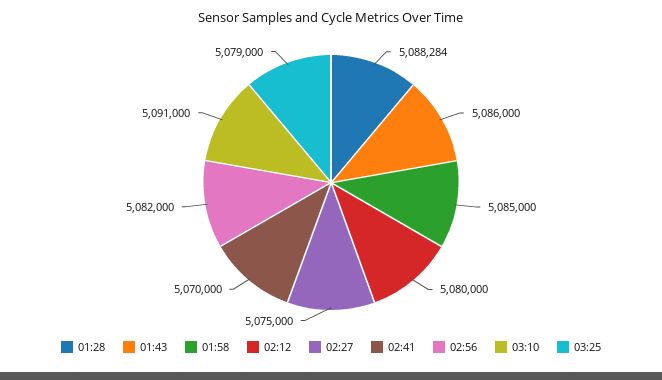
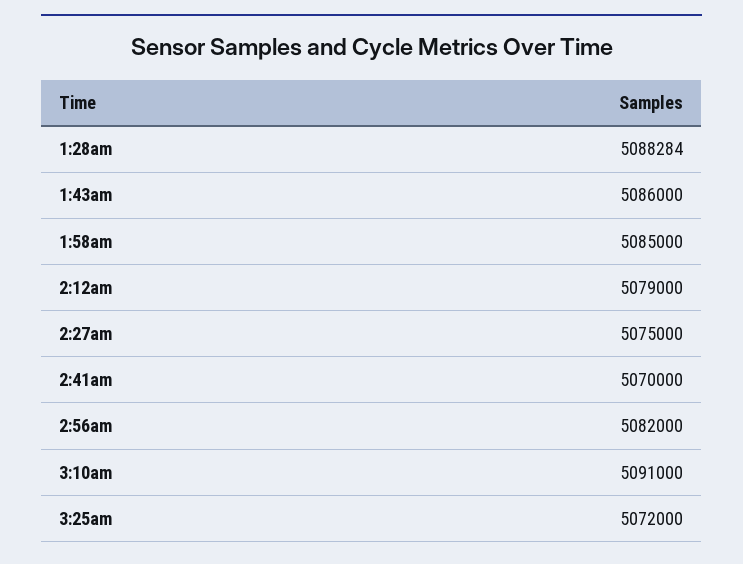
02:12: 5080000 -> 5079000
03:25: 5079000 -> 5072000

